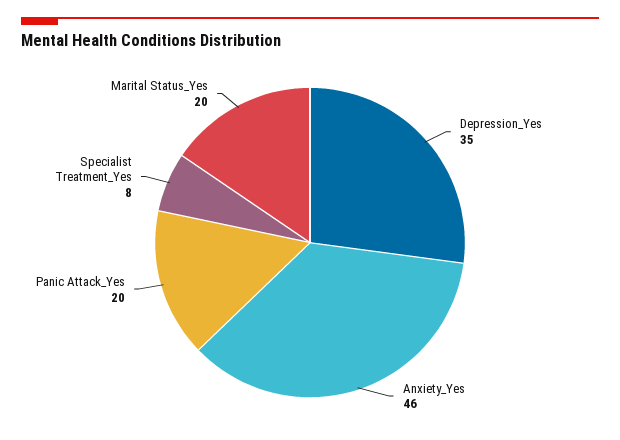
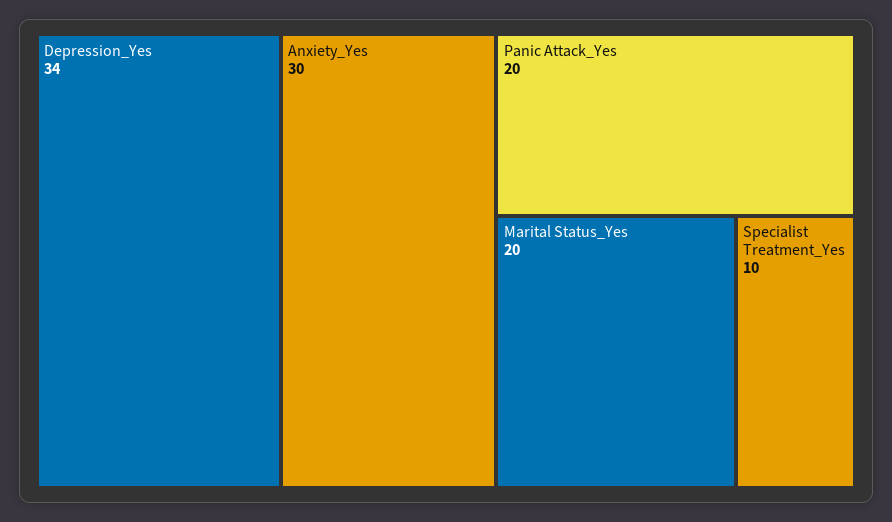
Depression_Yes: 35 -> 34
Anxiety_Yes: 46 -> 30
Specialist Treatment_Yes: 8 -> 10

